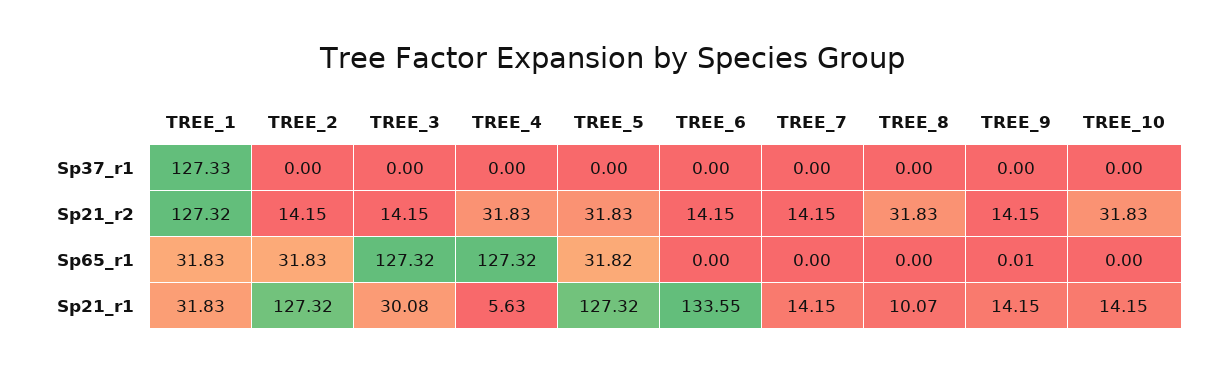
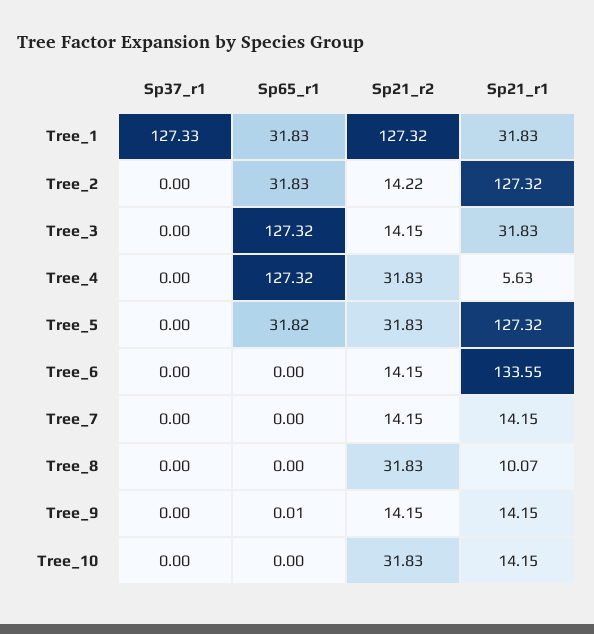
TREE_2, Sp21_r2: 14.15 -> 14.22
TREE_3, Sp21_r1: 30.08 -> 31.83

